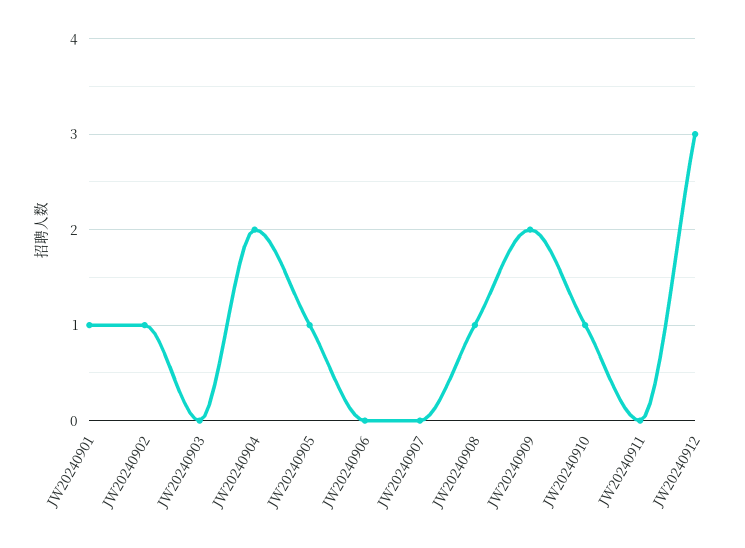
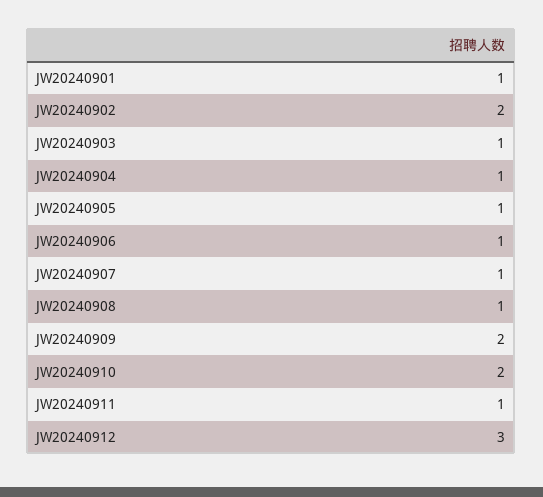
JW20240902: 1 -> 2
JW20240903: 0 -> 1
JW20240904: 2 -> 1
JW20240906: 0 -> 1
JW20240907: 0 -> 1
JW20240910: 1 -> 2
JW20240911: 0 -> 1

